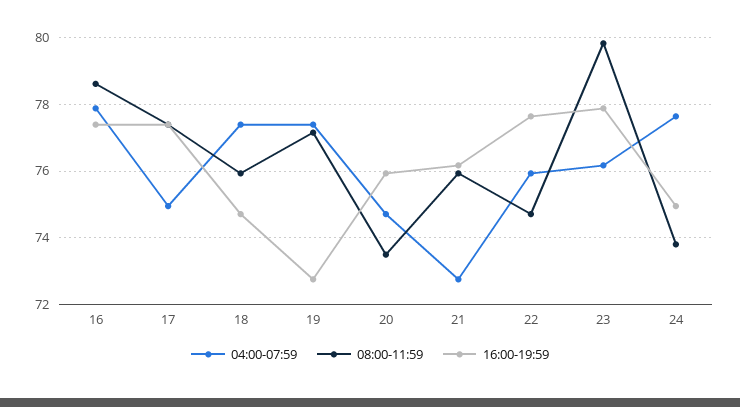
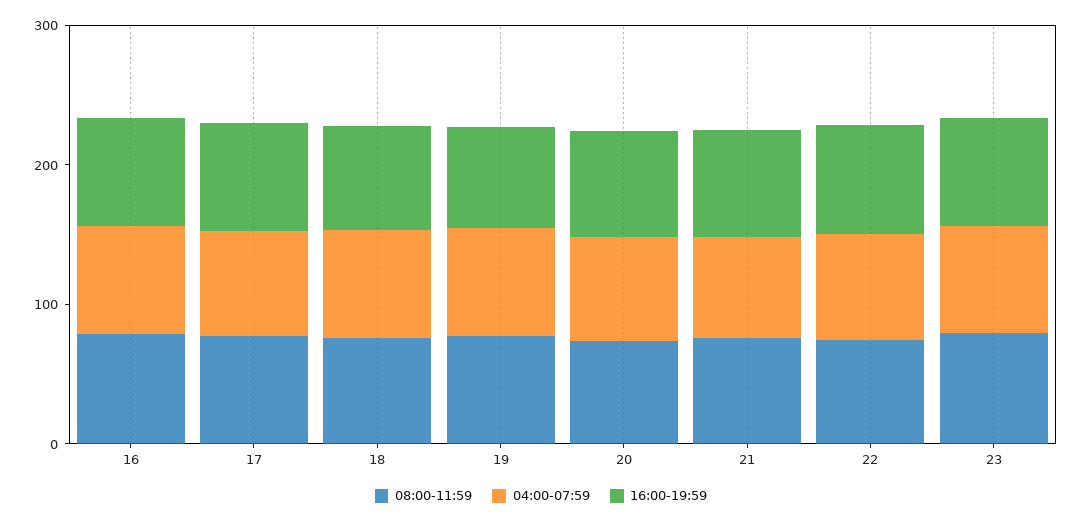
04:00-07:59, 24: 77.6 -> none
08:00-11:59, 24: 73.8 -> none
16:00-19:59, 24: 75 -> none

